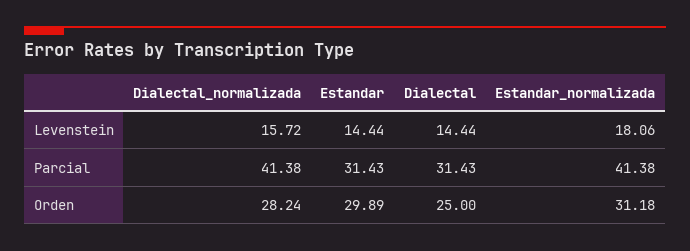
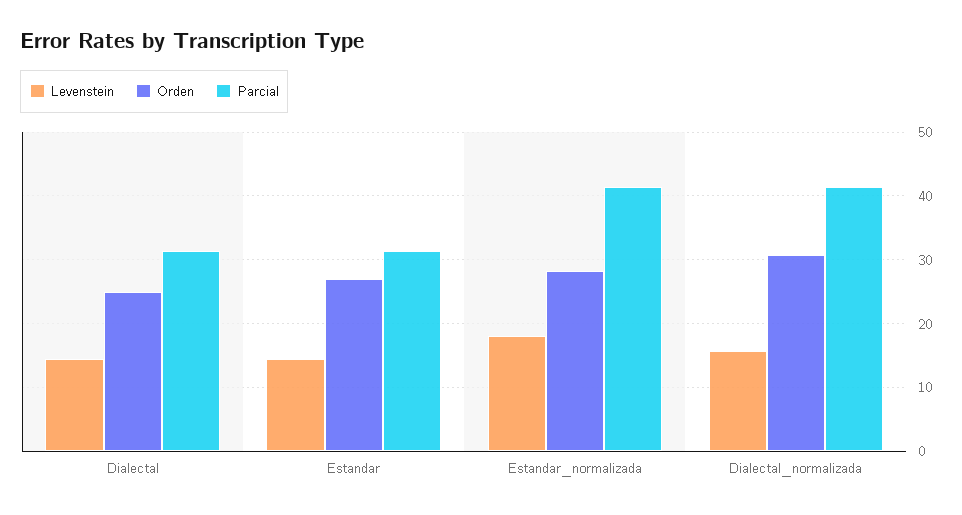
Orden, Dialectal_normalizada: 28.24 -> 31
Orden, Estandar: 29.89 -> 27
Orden, Estandar_normalizada: 31.18 -> 28

